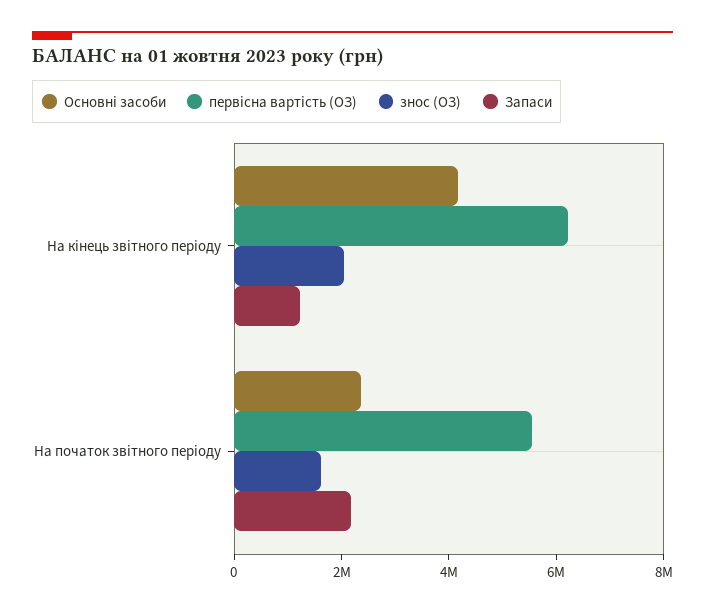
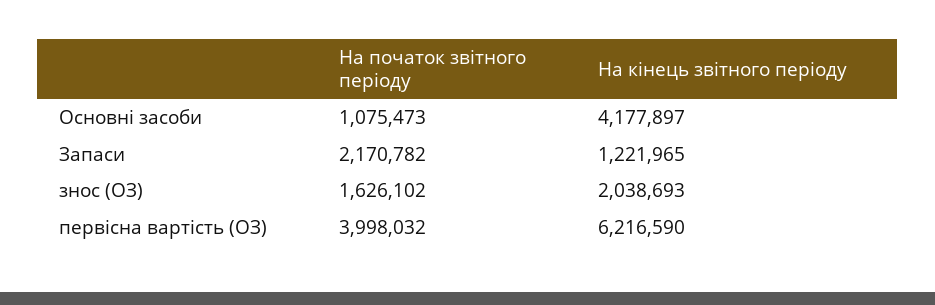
Основні засоби, На початок звітного періоду: 2500000 -> 1075473
первісна вартість (ОЗ), На початок звітного періоду: 5500000 -> 3998032

